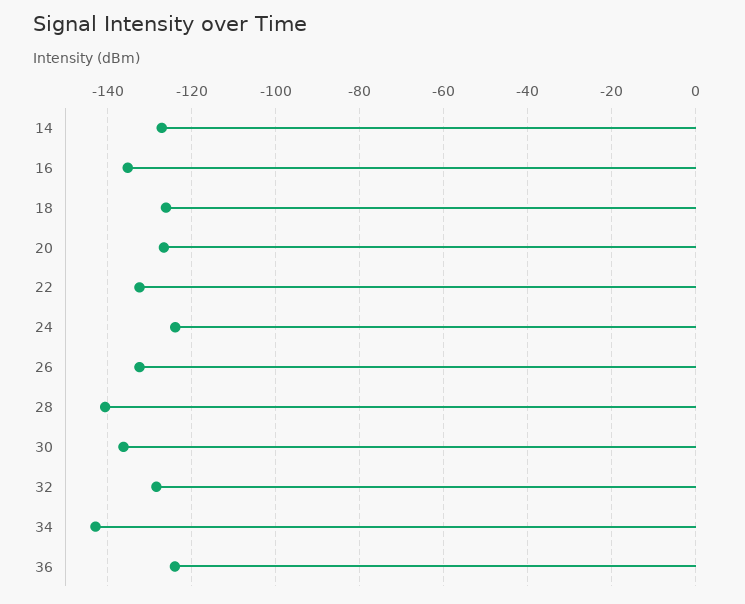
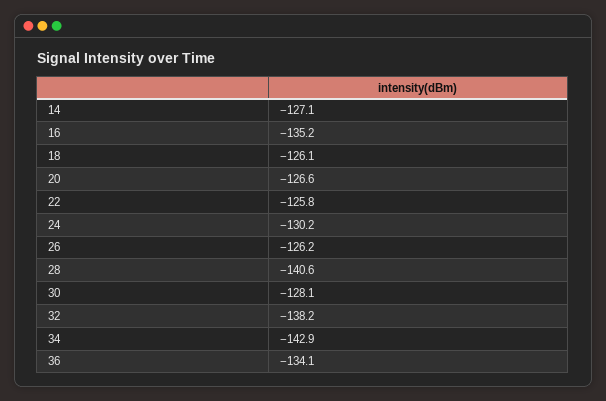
22: -132 -> -125.8
24: -124 -> -130.2
26: -132 -> -126.2
30: -136 -> -128.1
32: -128 -> -138.2
36: -124 -> -134.1

